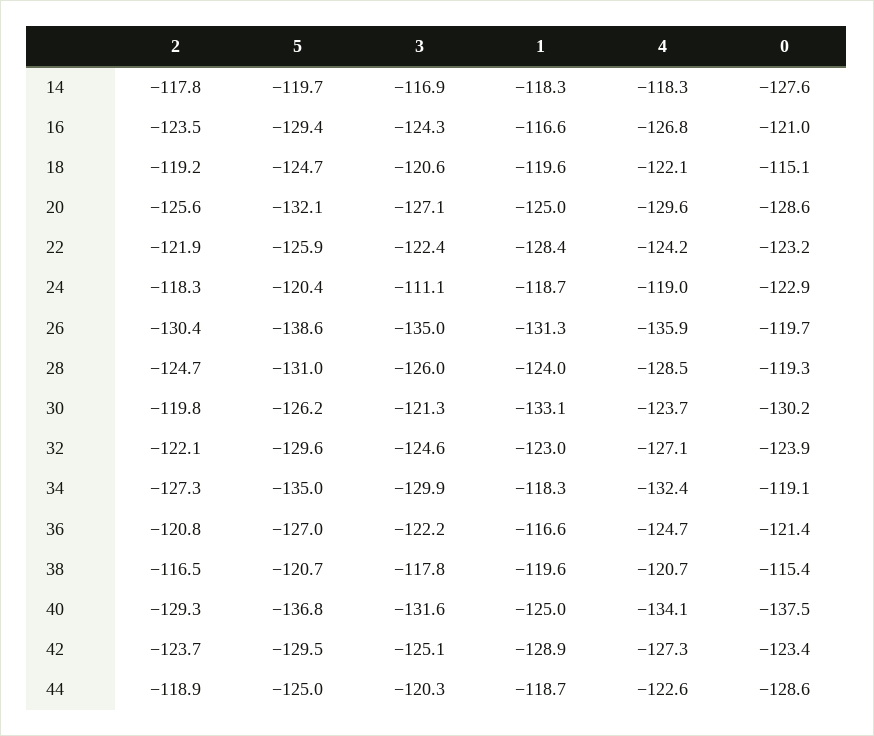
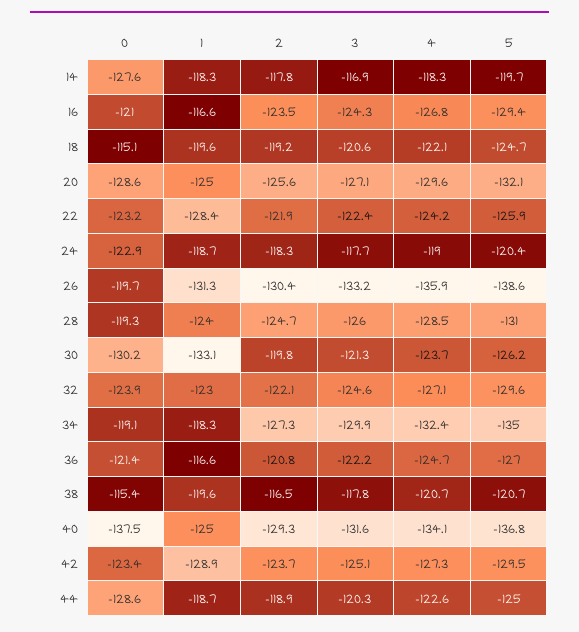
3, 24: -111.1 -> -117.7
3, 26: -135 -> -133.2

